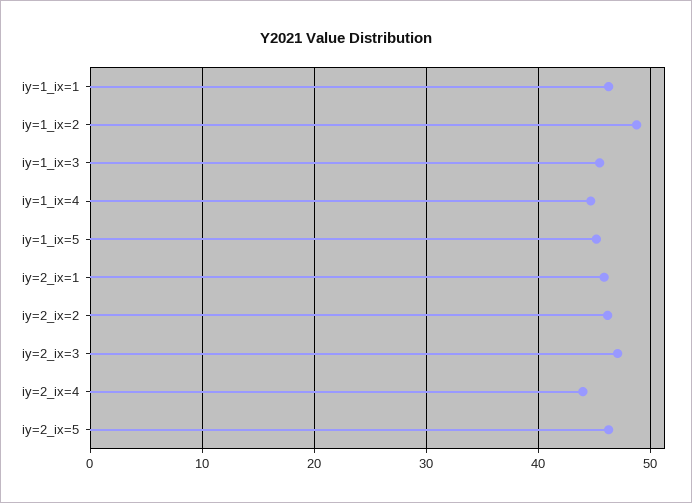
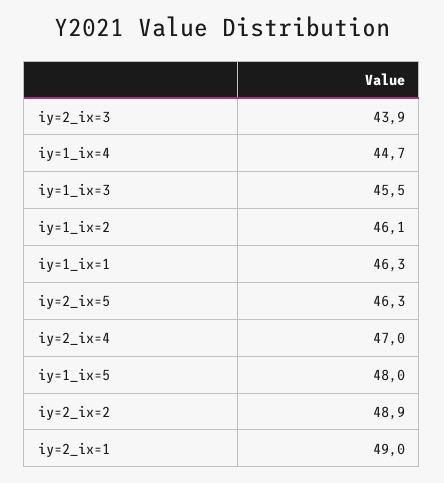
iy=1_ix=2: 49 -> 46.1
iy=1_ix=5: 45 -> 48
iy=2_ix=1: 46 -> 49
iy=2_ix=2: 46 -> 48.9
iy=2_ix=3: 47 -> 43.9
iy=2_ix=4: 44 -> 47

